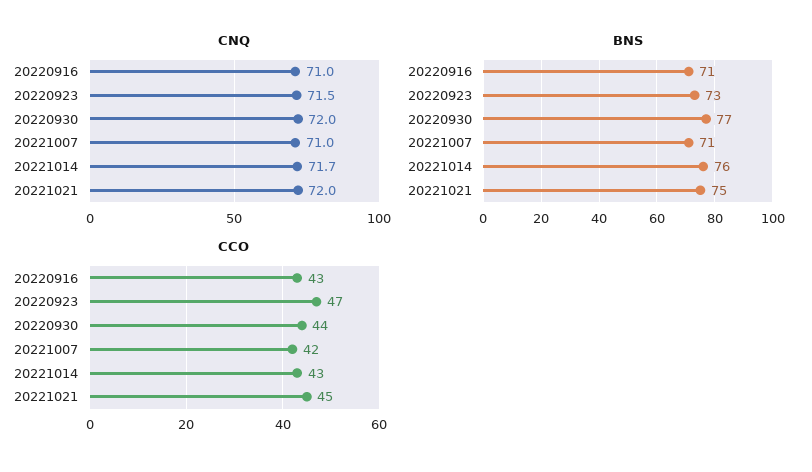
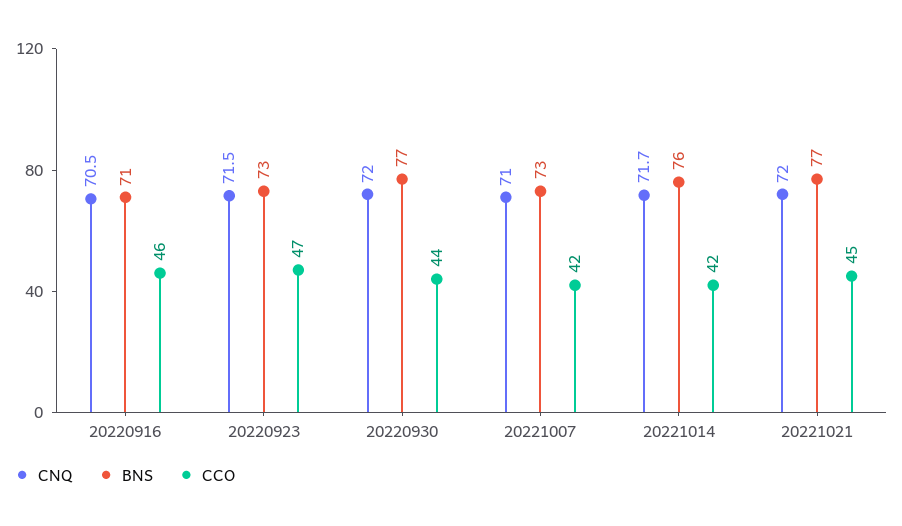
CNQ, 20220916: 71 -> 70.5
BNS, 20221007: 71 -> 73
BNS, 20221021: 75 -> 77
CCO, 20220916: 43 -> 46
CCO, 20221014: 43 -> 42

